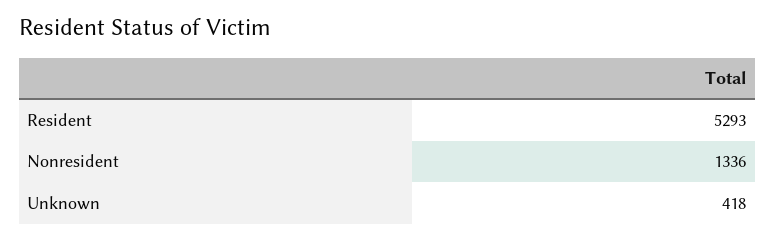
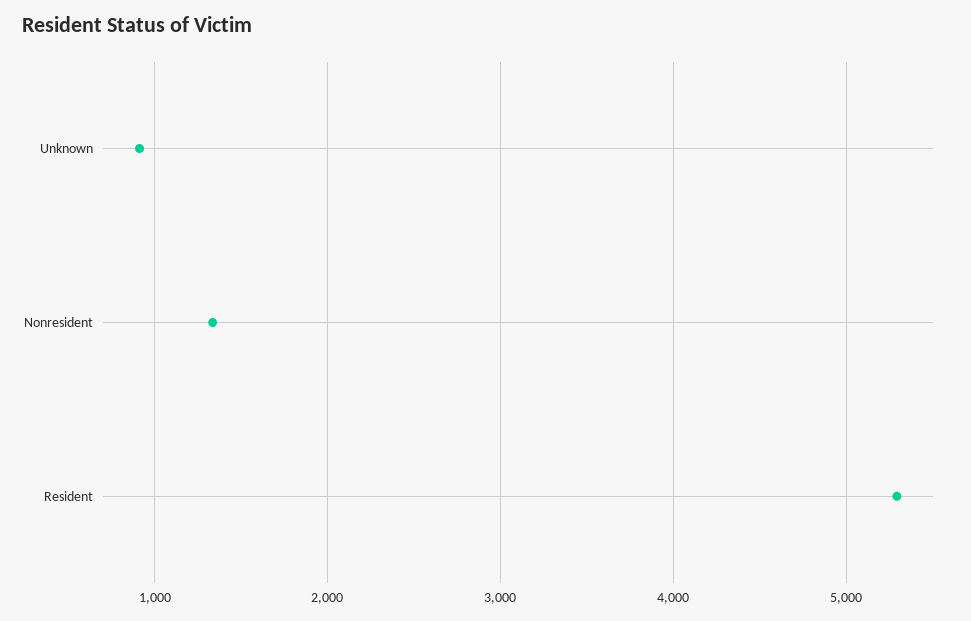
Unknown: 418 -> 900

